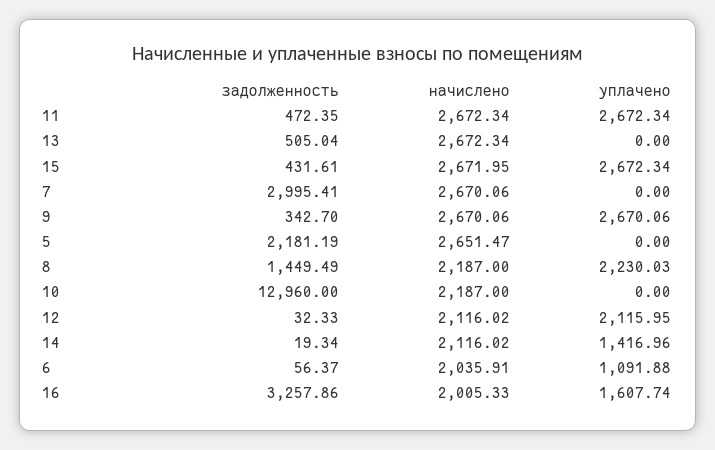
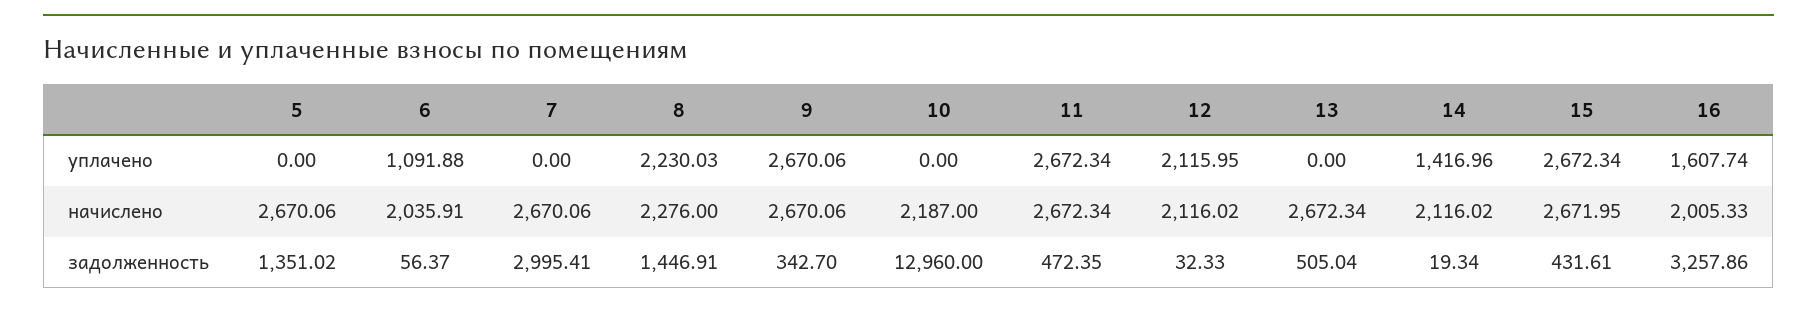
задолженность, 5: 2181.19 -> 1351.02
начислено, 5: 2651.47 -> 2670.06
задолженность, 8: 1449.49 -> 1446.91
начислено, 8: 2187 -> 2276

